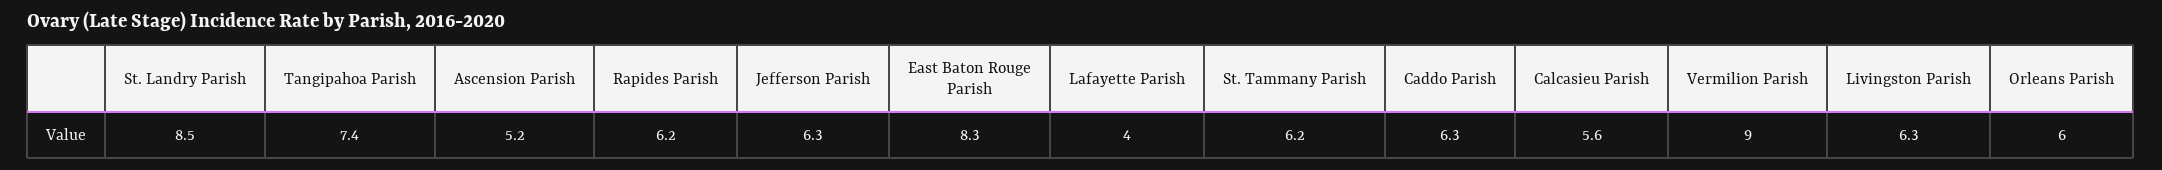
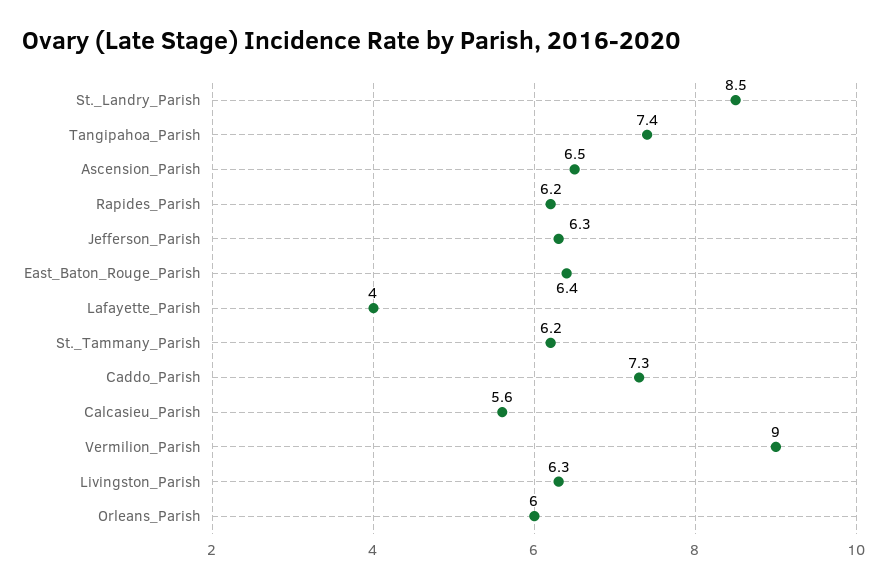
Ascension Parish: 5.2 -> 6.5
East Baton Rouge Parish: 8.3 -> 6.4
Caddo Parish: 6.3 -> 7.3

